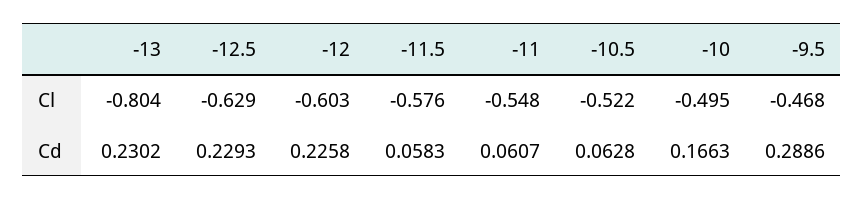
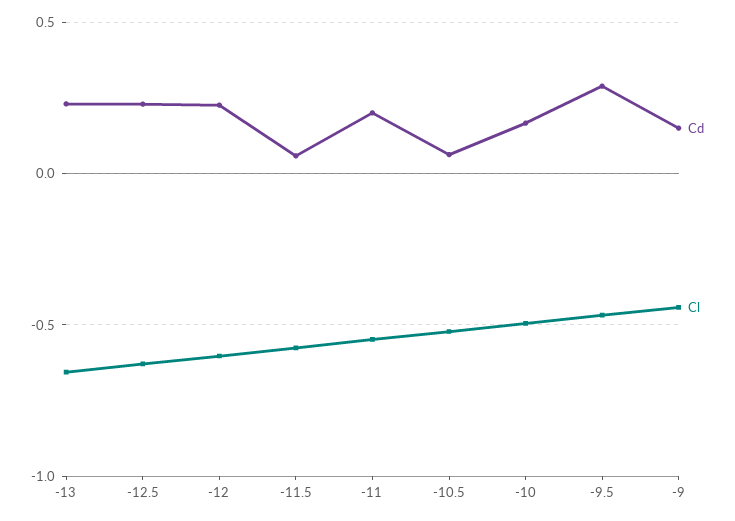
Cl, -13: -0.804 -> -0.65
Cd, -11: 0.0607 -> 0.2
Cd, -9: none -> 0.15
Cl, -9: none -> -0.45

